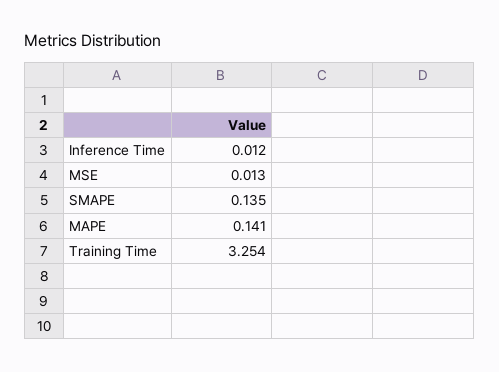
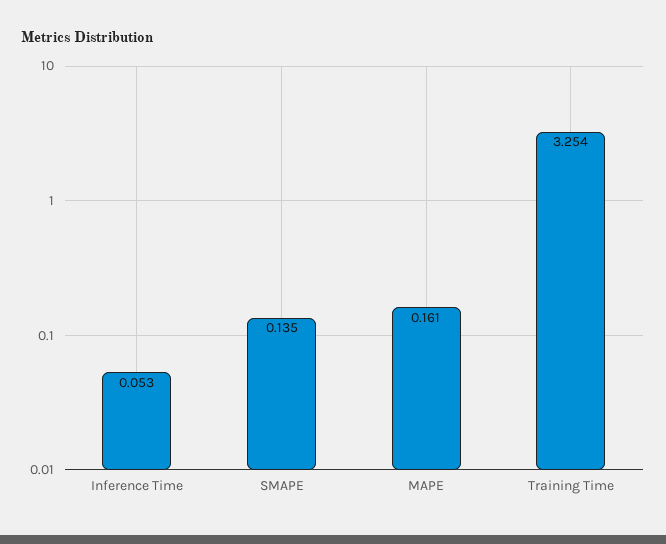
Inference Time: 0.012 -> 0.053
MSE: 0.013 -> none
MAPE: 0.141 -> 0.161

